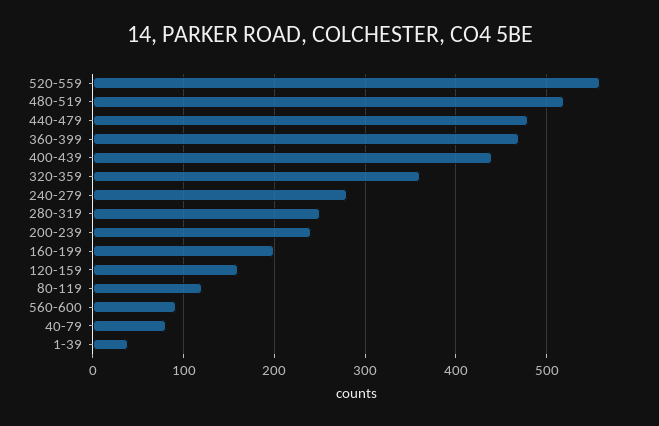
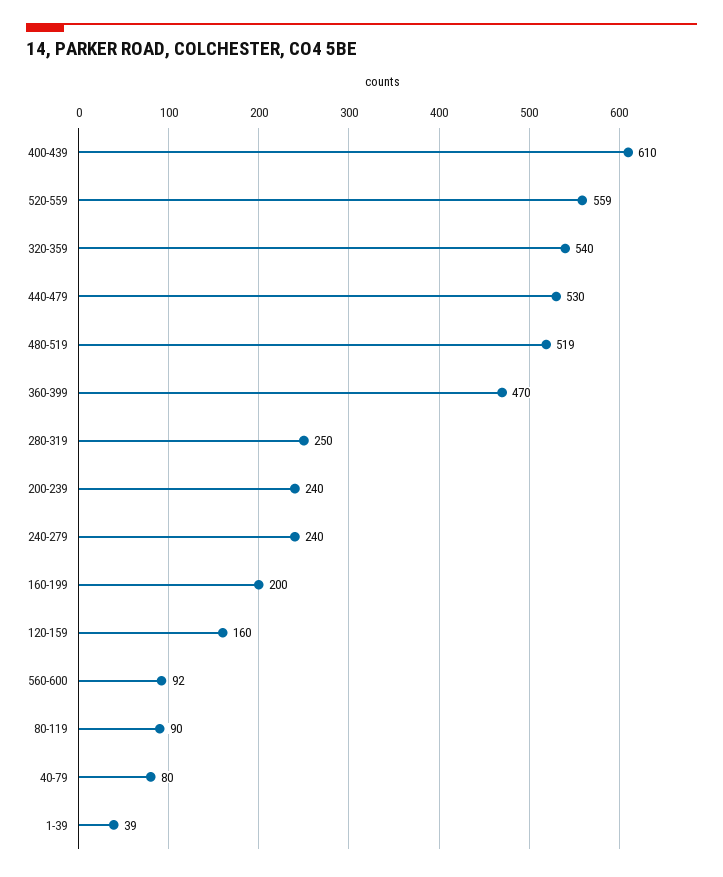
440-479: 480 -> 530
400-439: 440 -> 610
320-359: 360 -> 540
240-279: 280 -> 240
80-119: 120 -> 90

